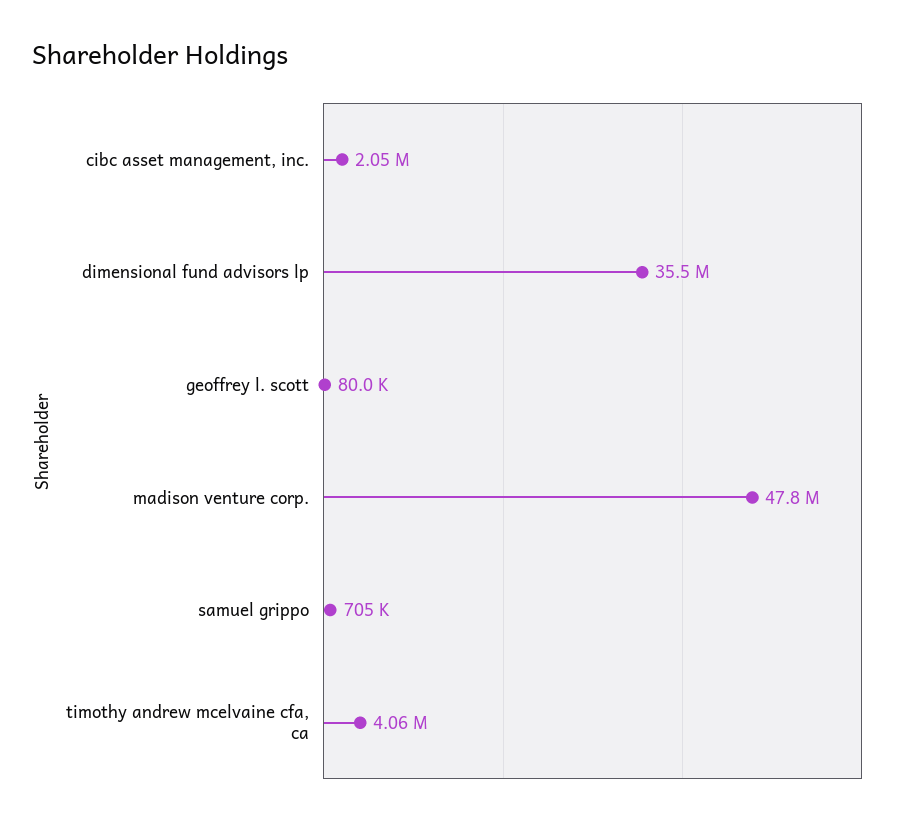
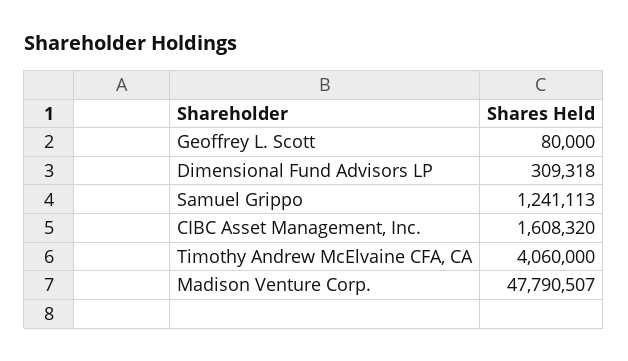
cibc asset management, inc.: 2050000 -> 1608320
dimensional fund advisors lp: 35500000 -> 309318
samuel grippo: 705000 -> 1241113

